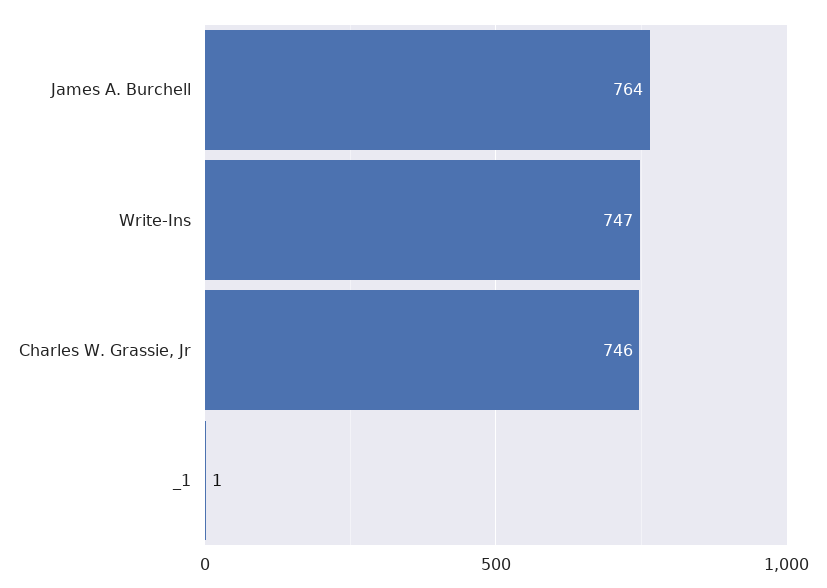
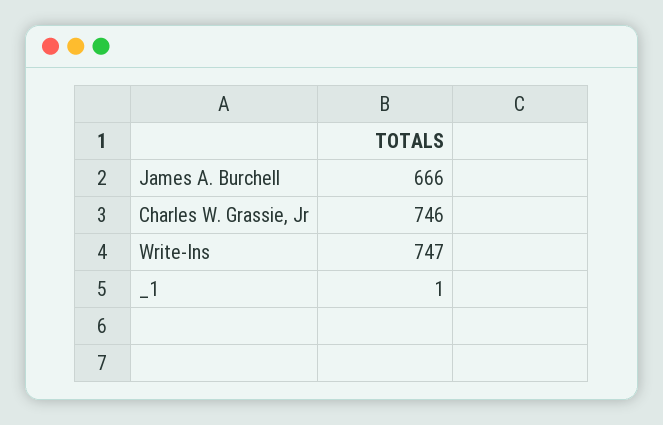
James A. Burchell: 764 -> 666

